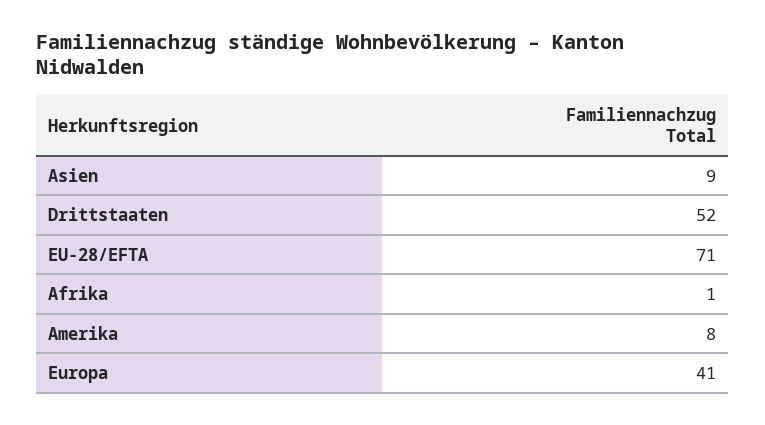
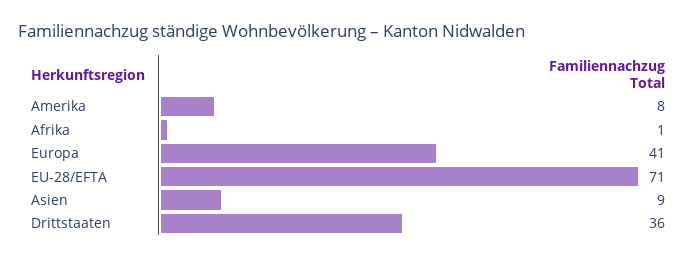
Drittstaaten: 52 -> 36

